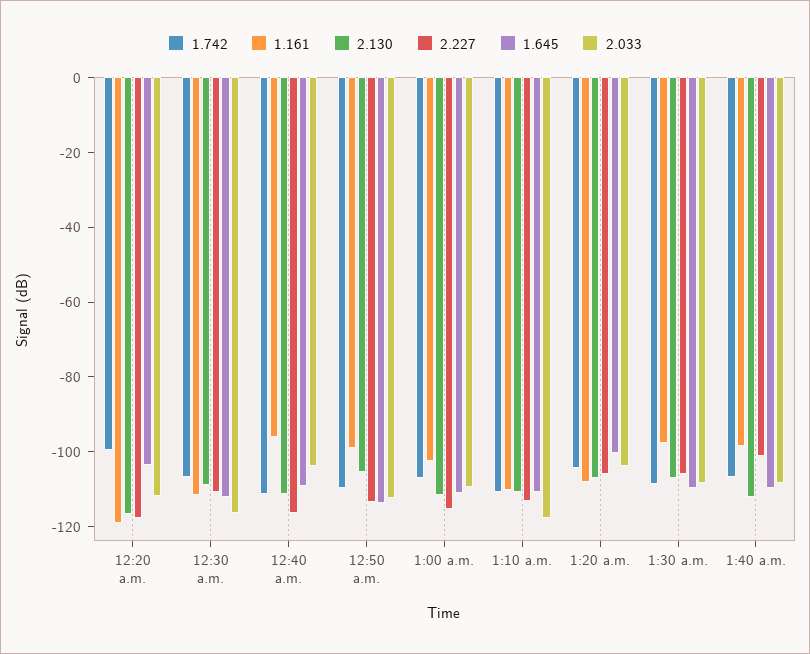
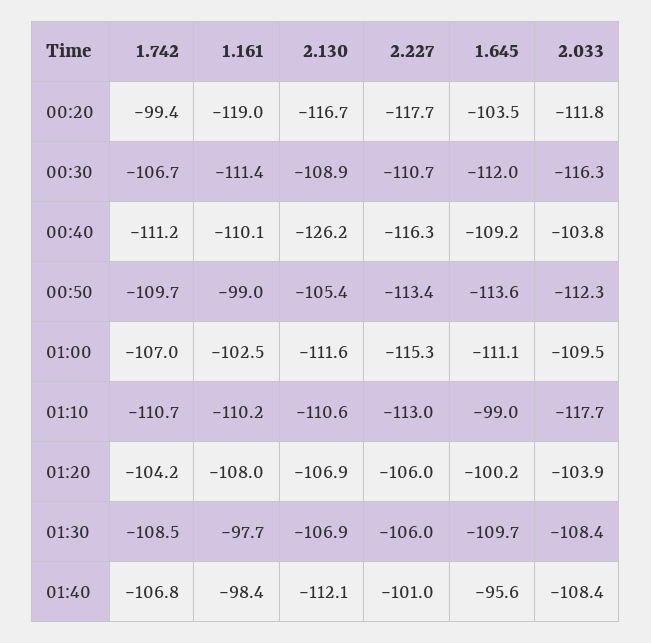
1.161, 12:40 a.m.: -95 -> -110.1
2.130, 12:40 a.m.: -110 -> -126.2
1.645, 1:10 a.m.: -110 -> -99
1.645, 1:40 a.m.: -110 -> -95.6

